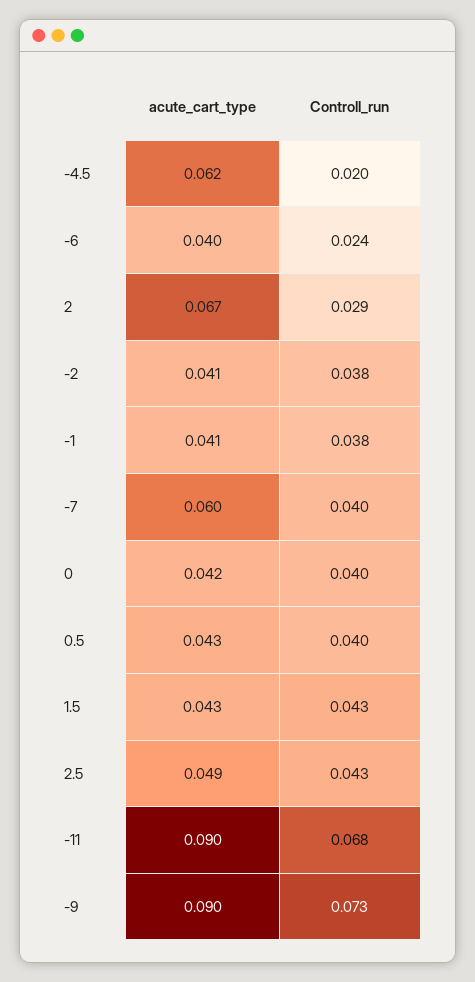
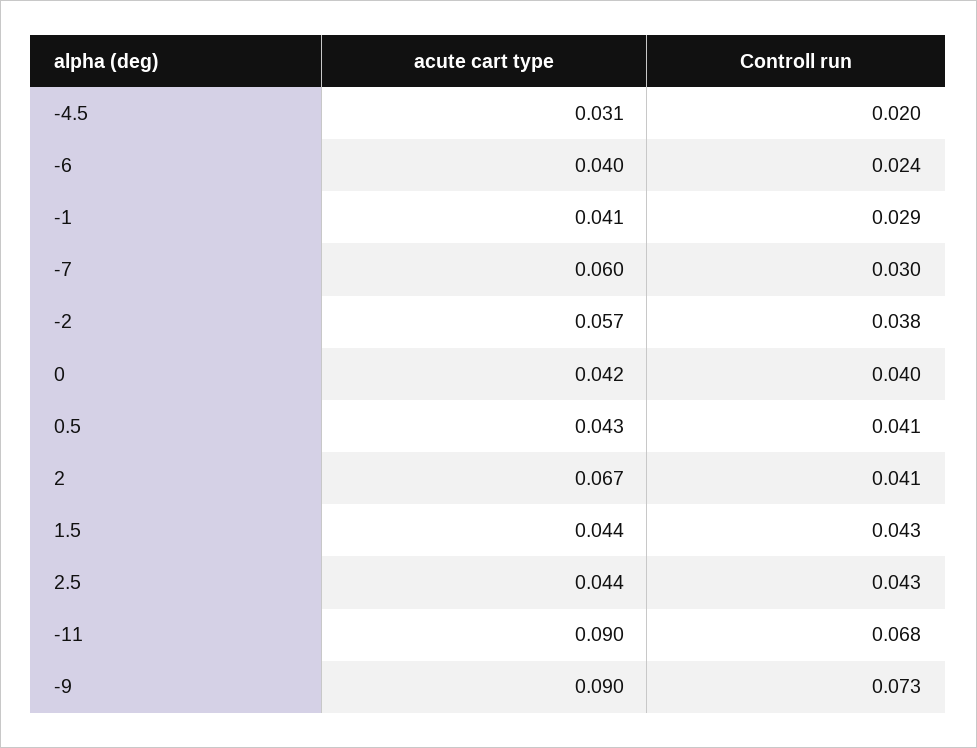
acute_cart_type, -4.5: 0.062 -> 0.031
Controll_run, 2: 0.029 -> 0.041
acute_cart_type, -2: 0.041 -> 0.057
Controll_run, -1: 0.038 -> 0.029
Controll_run, -7: 0.04 -> 0.03
Controll_run, 0.5: 0.04 -> 0.041
acute_cart_type, 1.5: 0.043 -> 0.044
acute_cart_type, 2.5: 0.049 -> 0.044

